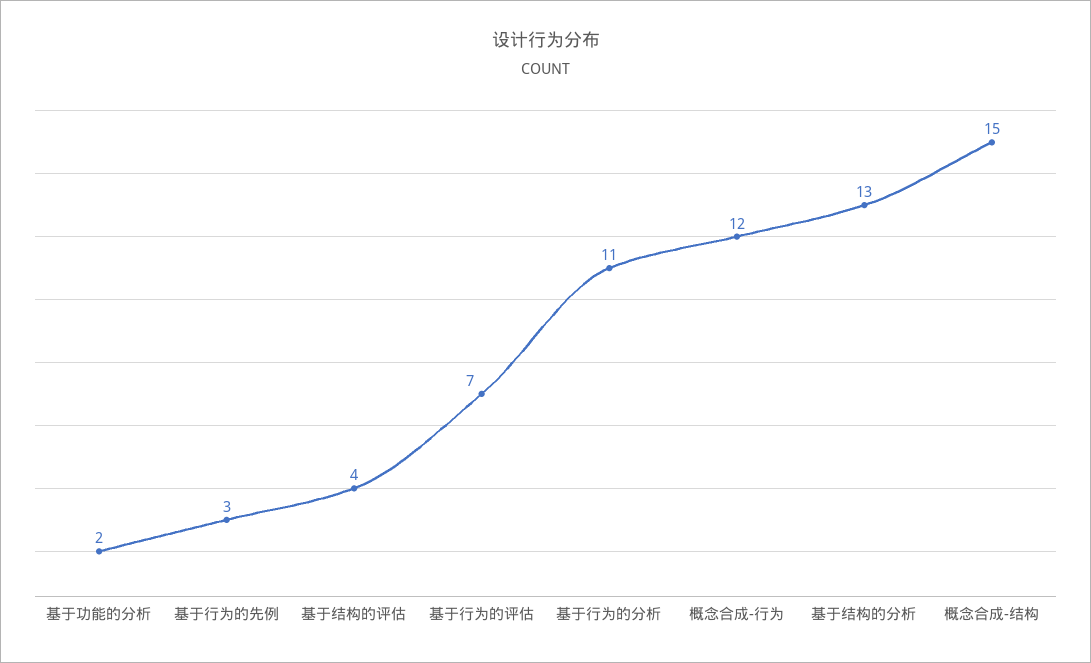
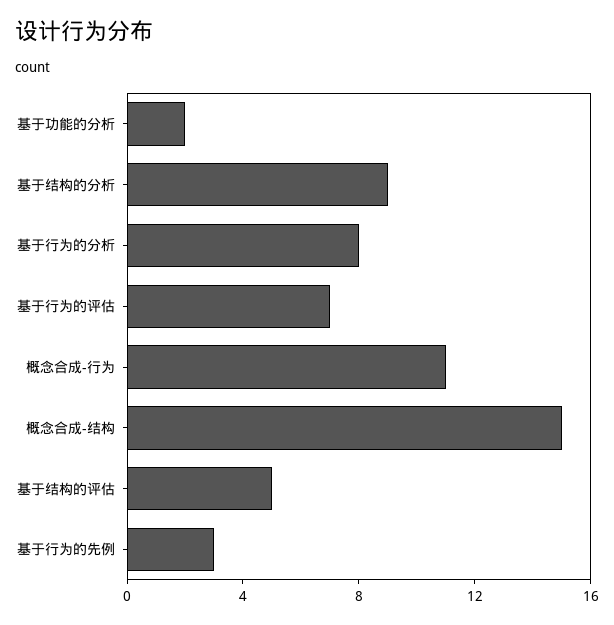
基于结构的评估: 4 -> 5
基于行为的分析: 11 -> 8
概念合成-行为: 12 -> 11
基于结构的分析: 13 -> 9

